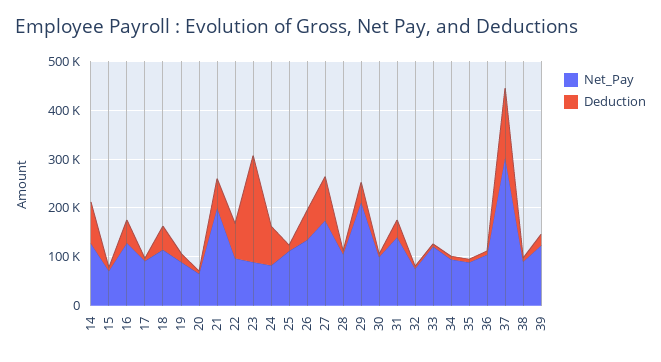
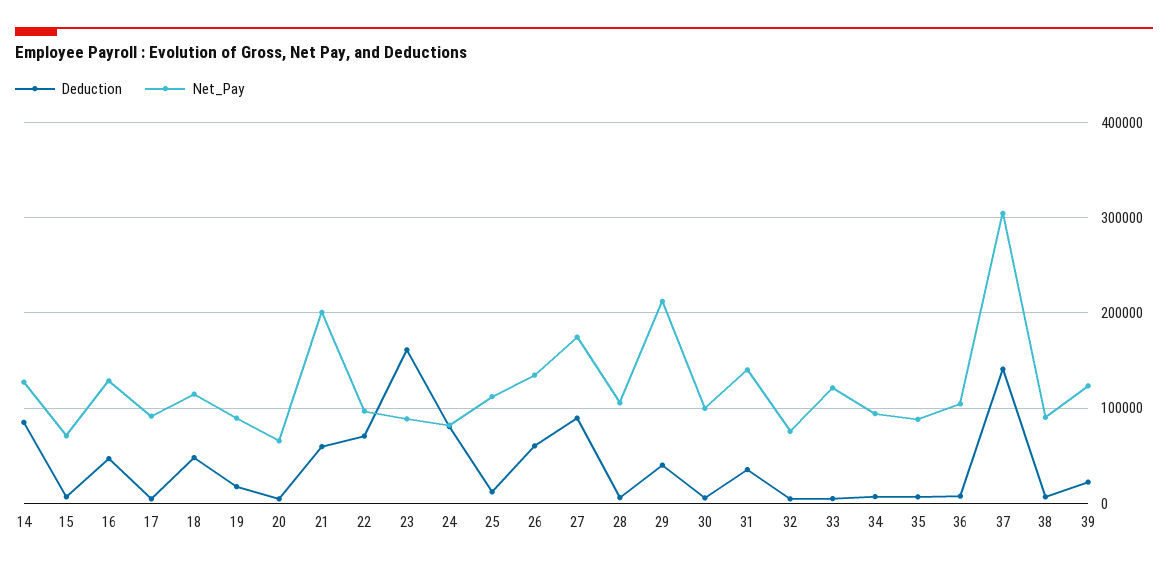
Deduction, 23: 220000 -> 160000

